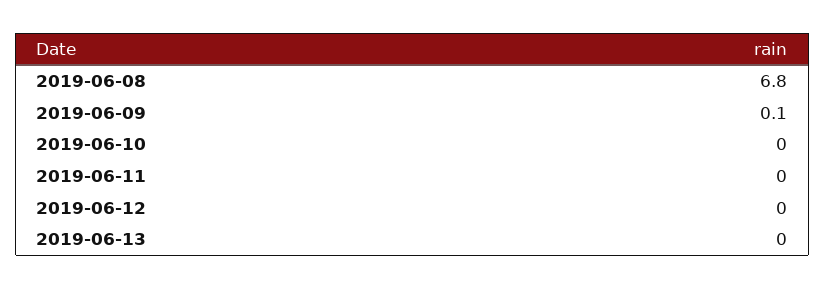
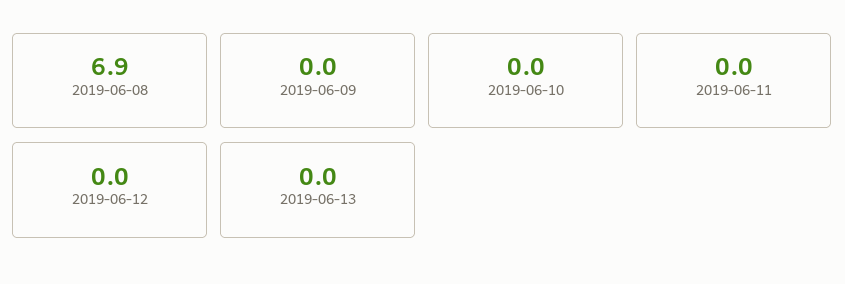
2019-06-08: 6.8 -> 6.9
2019-06-09: 0.1 -> 0

